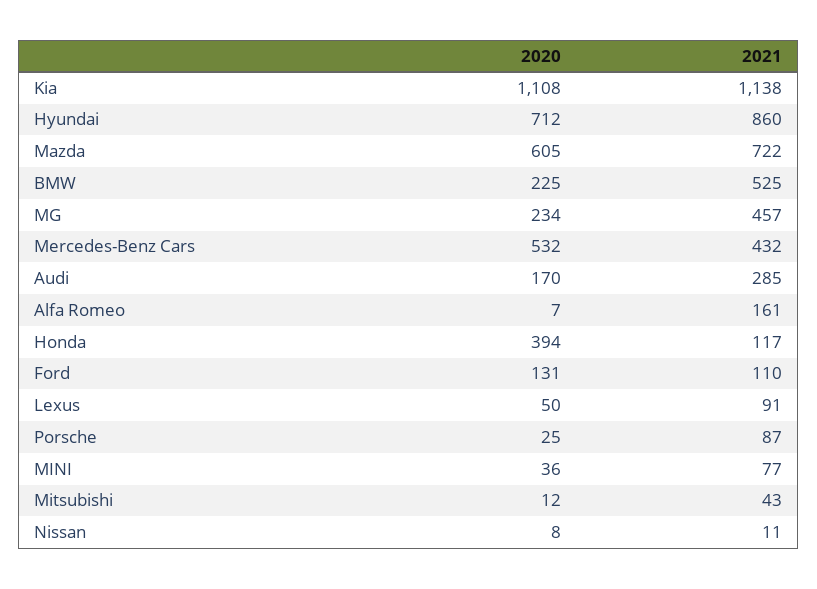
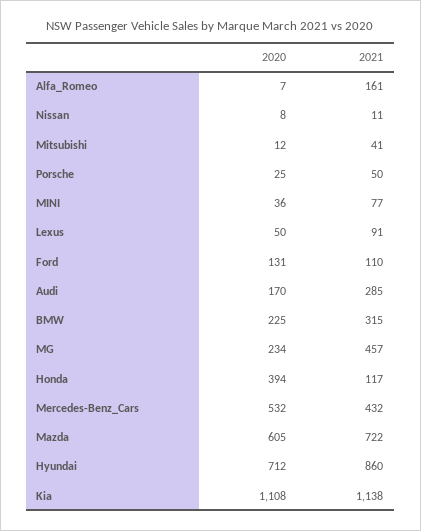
2021, BMW: 525 -> 315
2021, Porsche: 87 -> 50
2021, Mitsubishi: 43 -> 41

